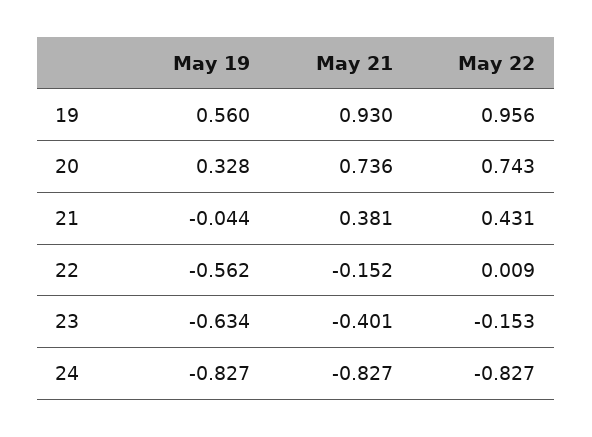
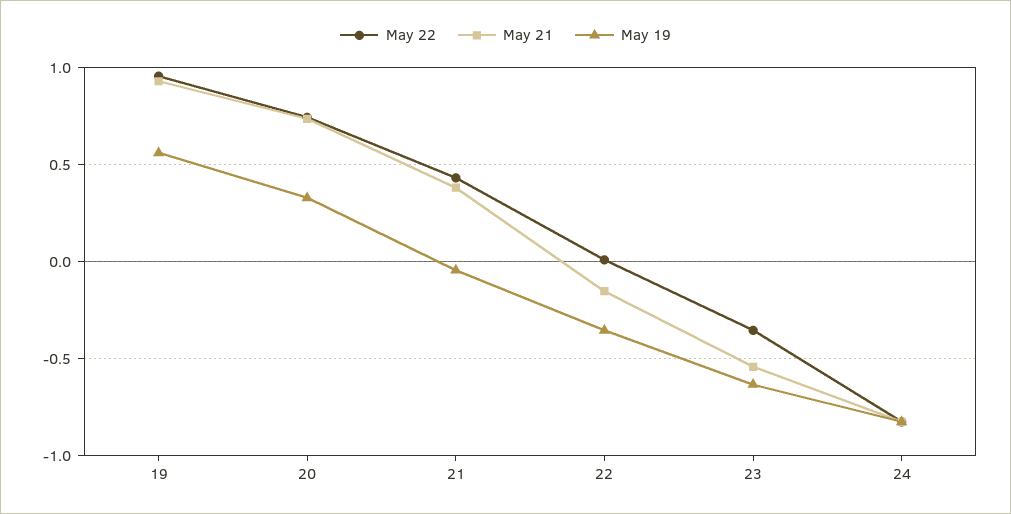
May 19, 22: -0.562 -> -0.35
May 21, 23: -0.401 -> -0.55
May 22, 23: -0.153 -> -0.35

